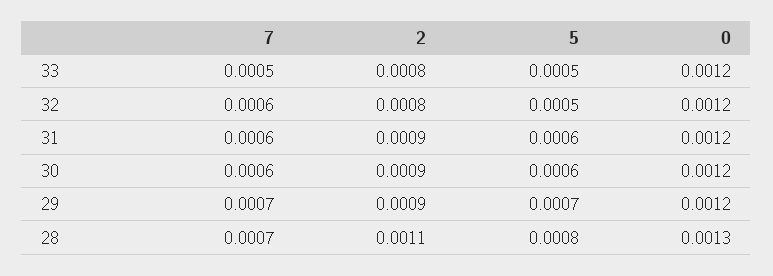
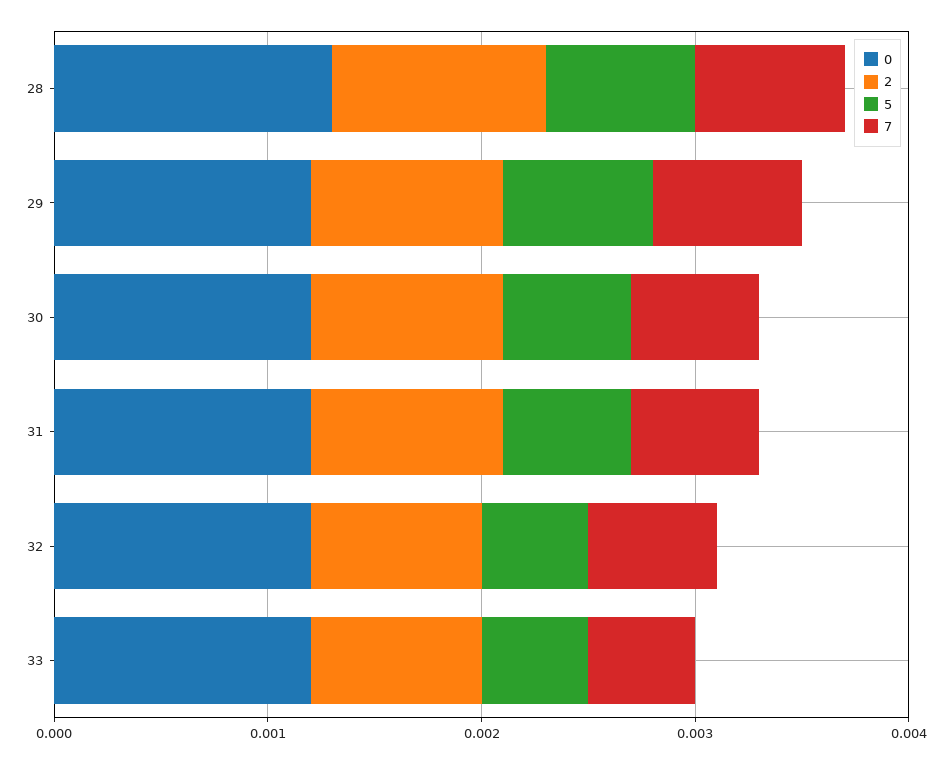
2, 28: 0.0011 -> 0.001
5, 28: 0.0008 -> 0.0007

